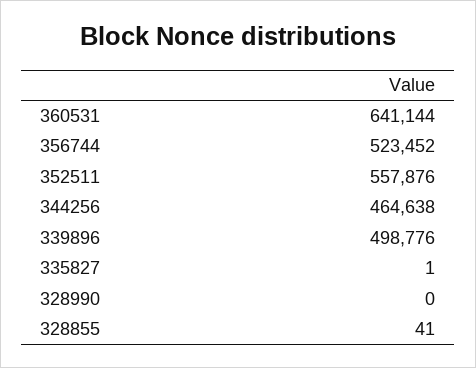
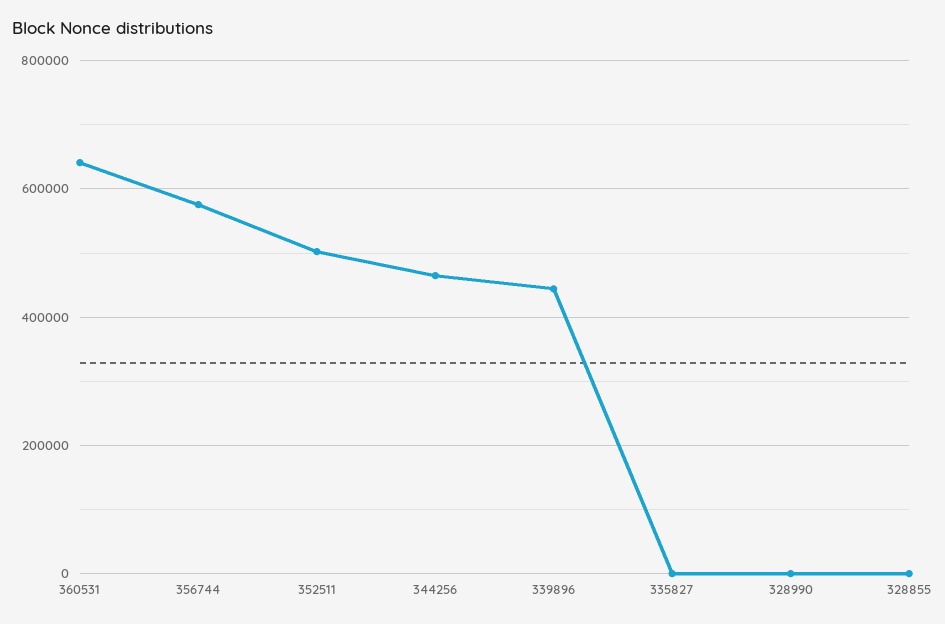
356744: 523452 -> 580000
352511: 557876 -> 500000
339896: 498776 -> 440000

